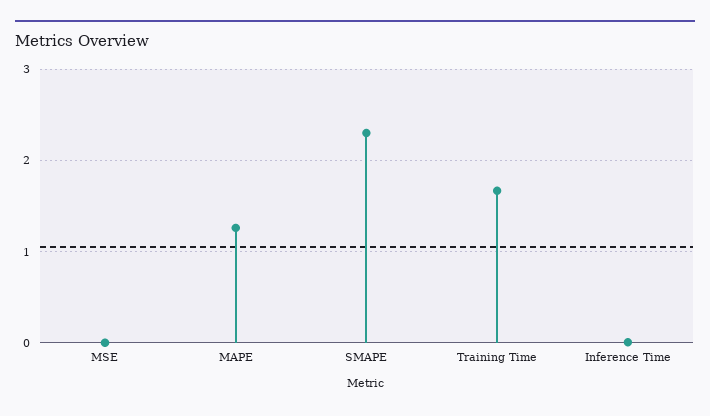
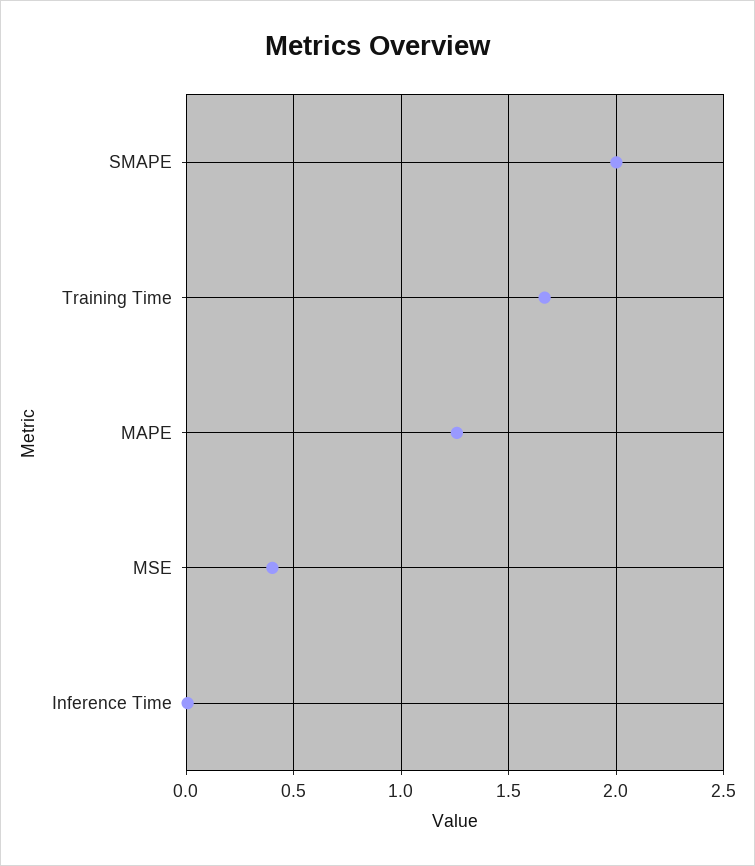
MSE: 0 -> 0.4
SMAPE: 2.3 -> 2

